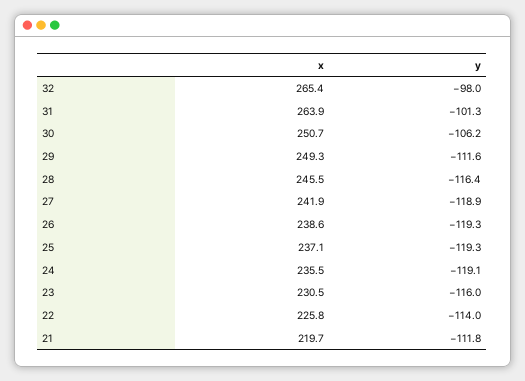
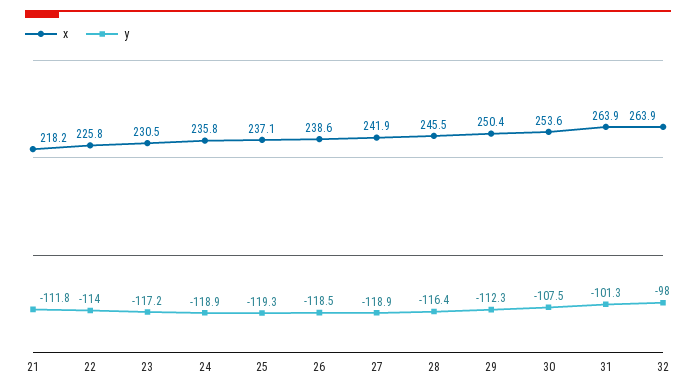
x, 32: 265.4 -> 263.9
x, 30: 250.7 -> 253.6
y, 30: -106.2 -> -107.5
x, 29: 249.3 -> 250.4
y, 29: -111.6 -> -112.3
y, 26: -119.3 -> -118.5
x, 24: 235.5 -> 235.8
y, 24: -119.1 -> -118.9
y, 23: -116 -> -117.2
x, 21: 219.7 -> 218.2

